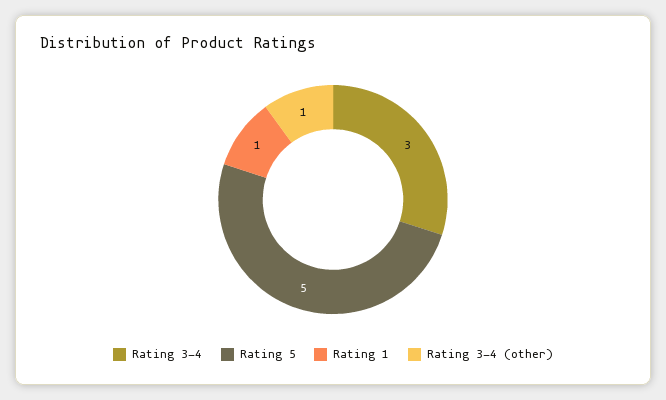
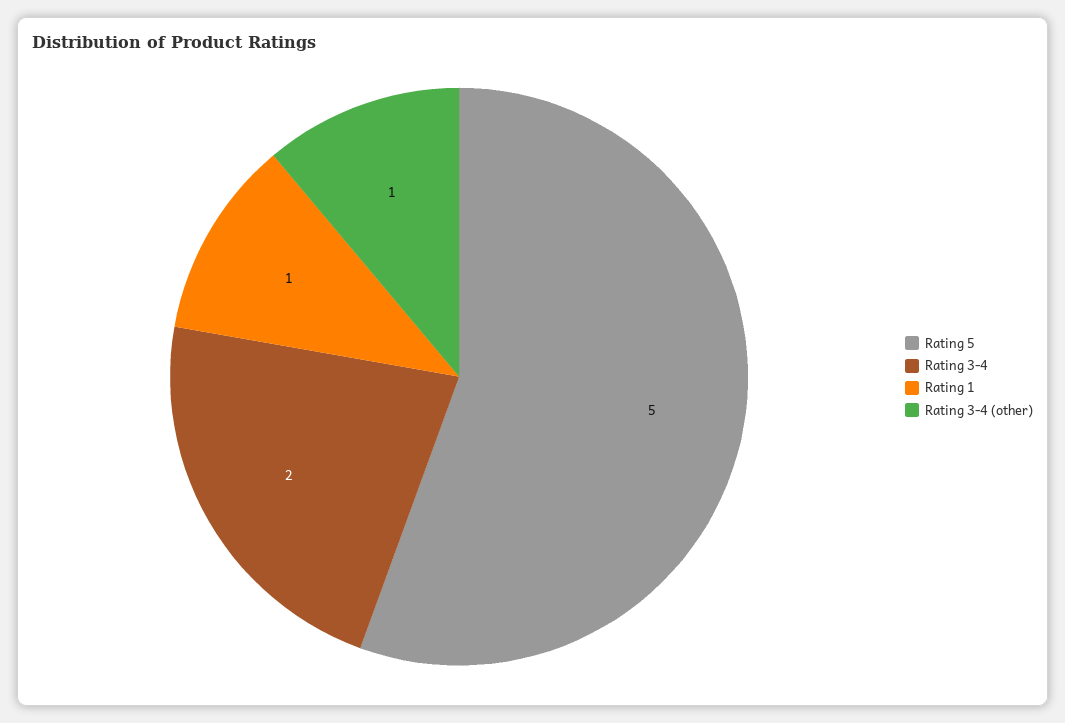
Rating 3-4: 3 -> 2

